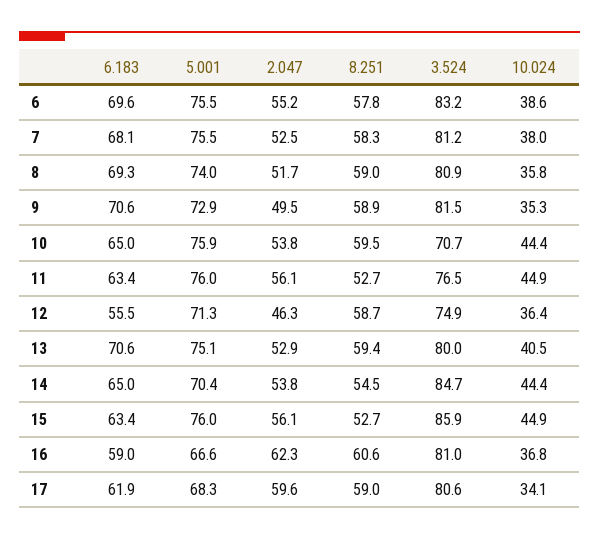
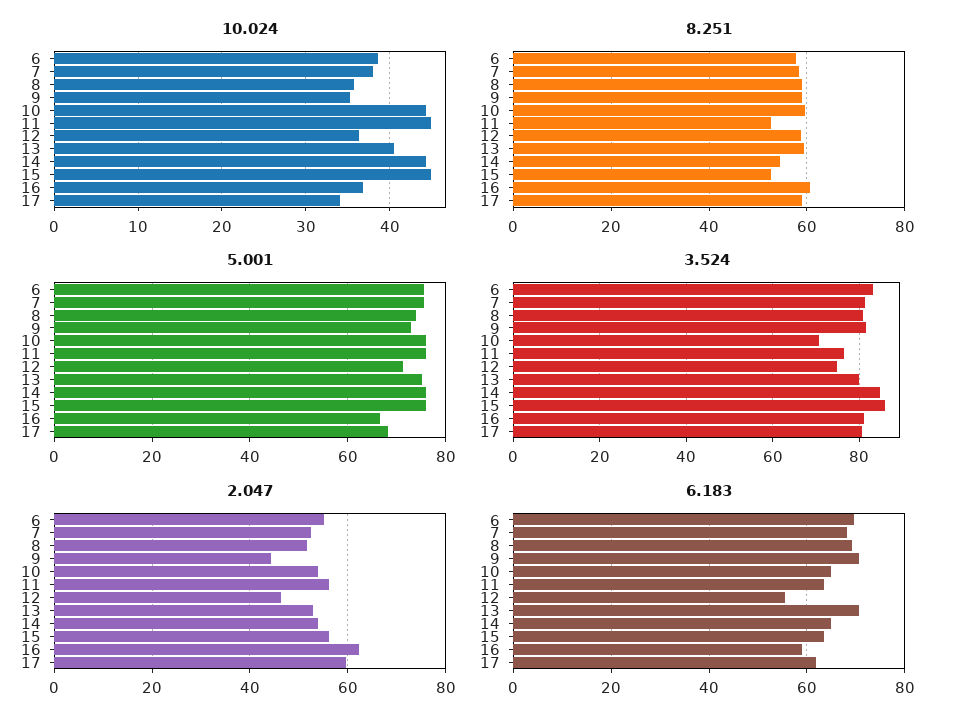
2.047, 9: 49.5 -> 44
5.001, 14: 70.4 -> 76

